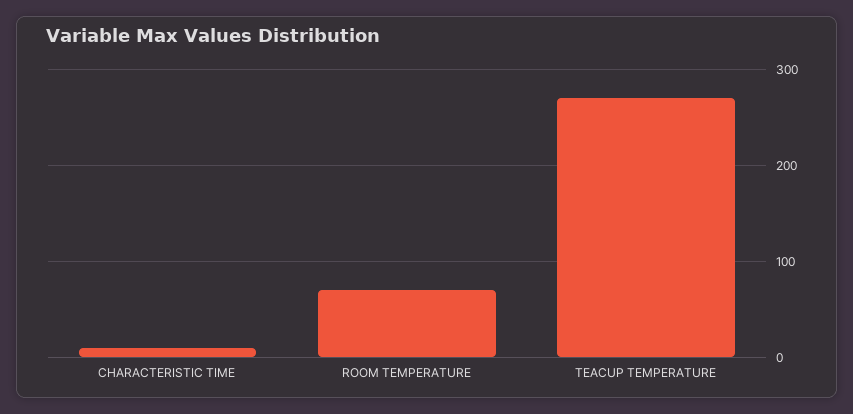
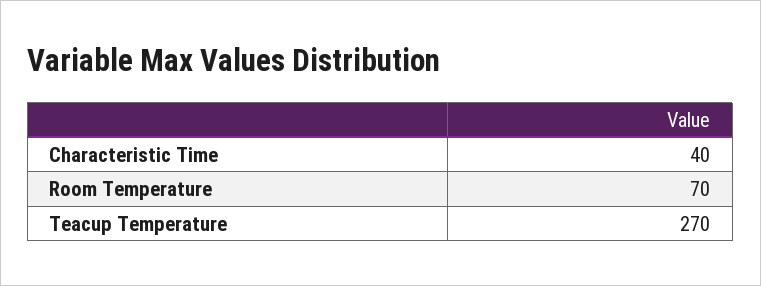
CHARACTERISTIC TIME: 10 -> 40

